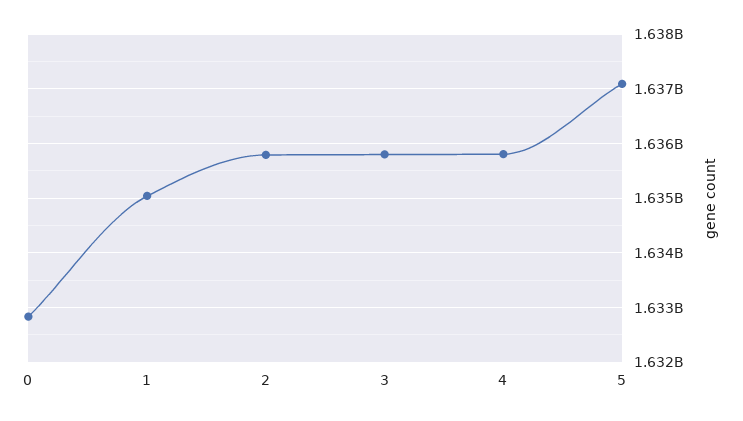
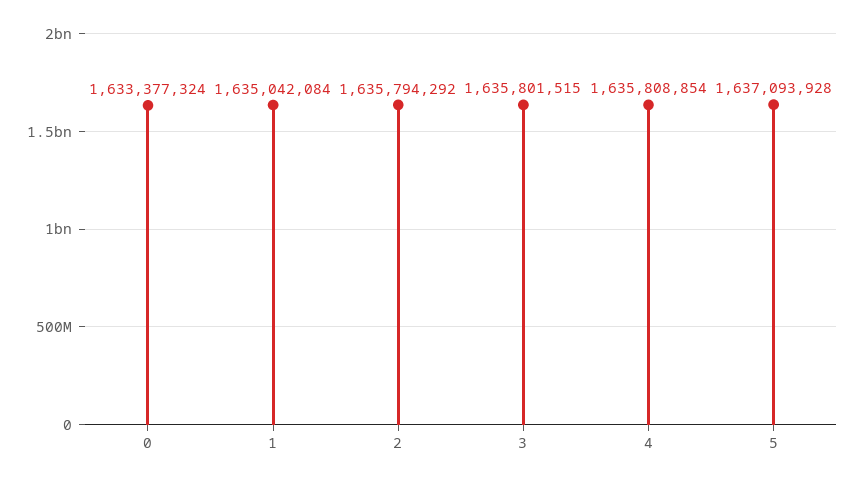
0: 1632800000 -> 1633377324

